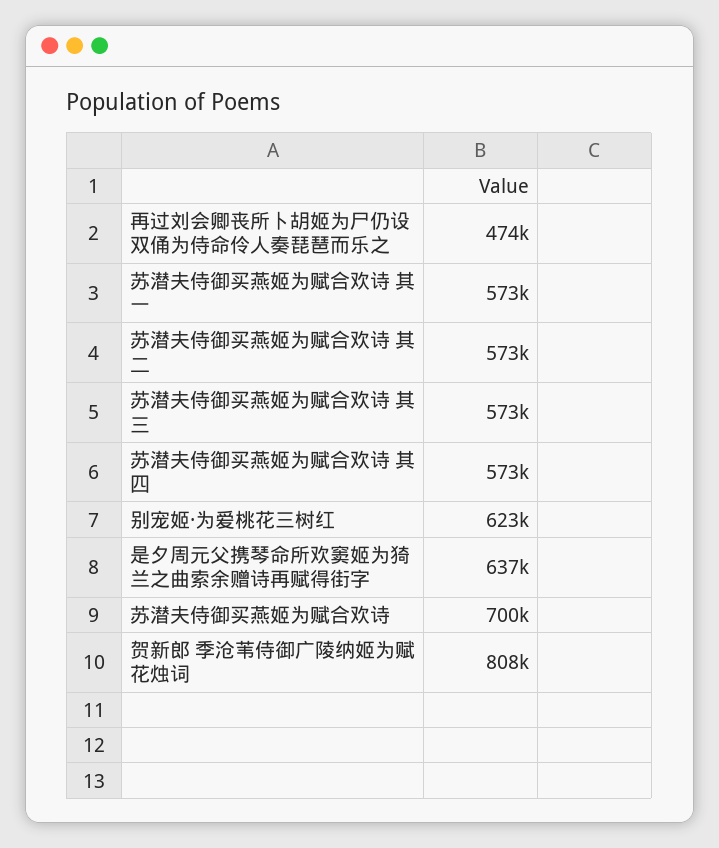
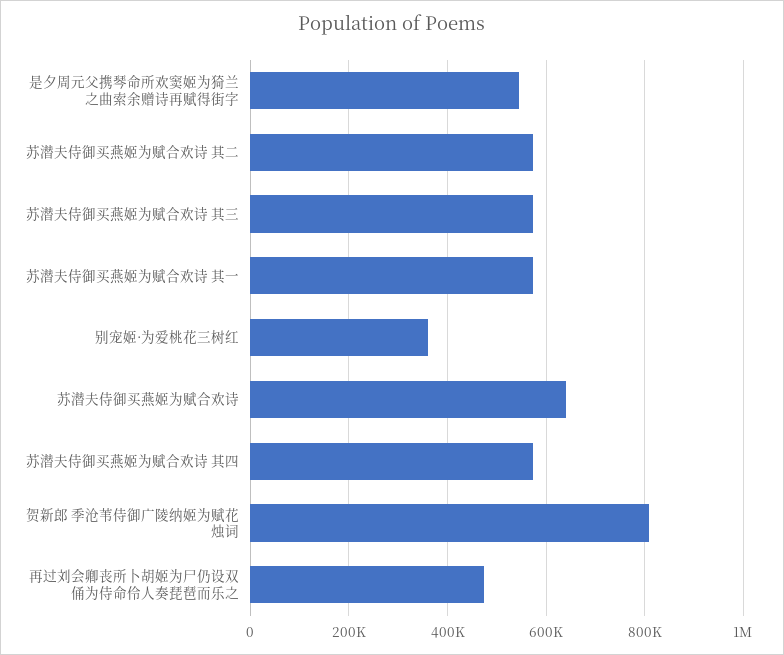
别宠姬·为爱桃花三树红: 623000 -> 360000
是夕周元父携琴命所欢窦姬为猗兰之曲索余赠诗再赋得街字: 637000 -> 540000
苏潜夫侍御买燕姬为赋合欢诗: 700000 -> 640000

